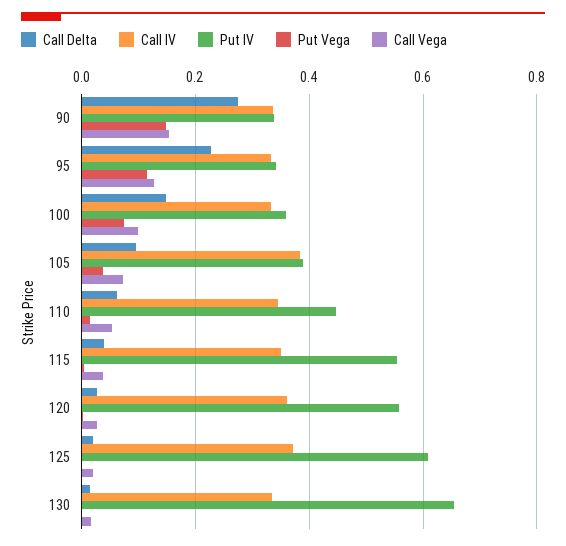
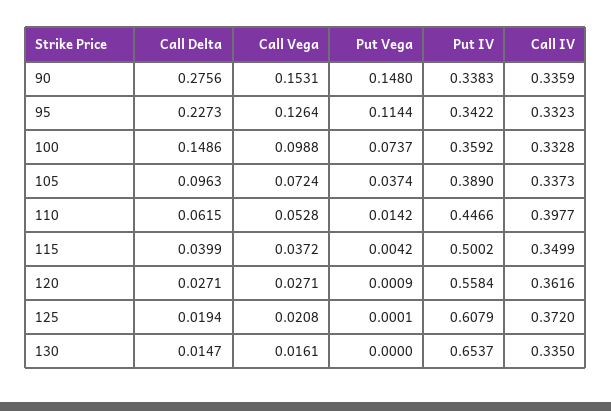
Call IV, 105: 0.38 -> 0.3373
Call IV, 110: 0.34 -> 0.3977
Put IV, 115: 0.56 -> 0.5002

